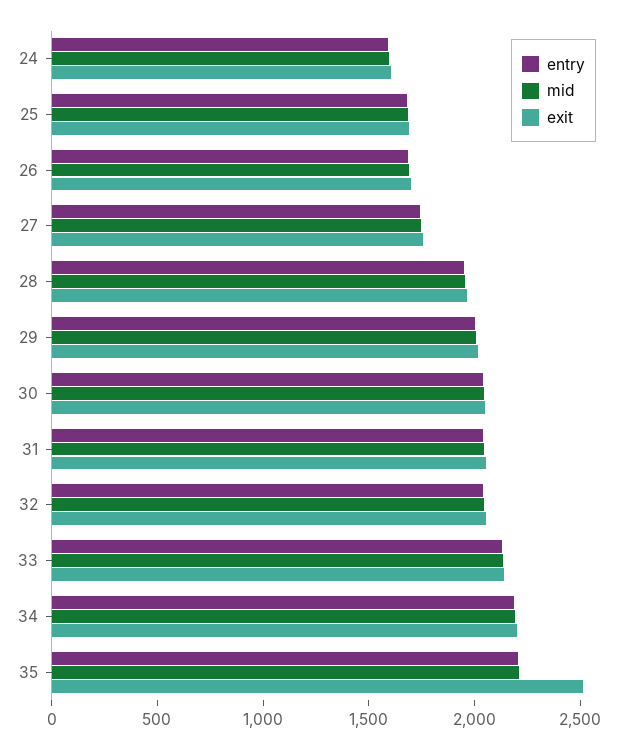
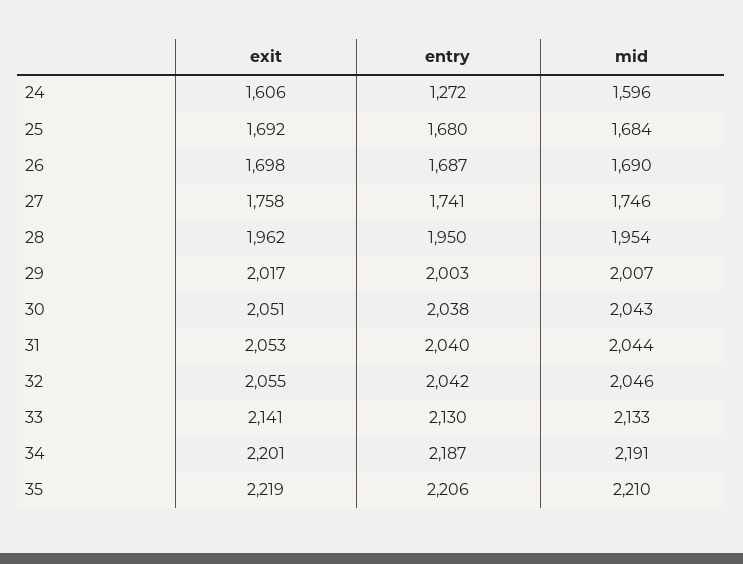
entry, 24: 1600 -> 1272
exit, 35: 2500 -> 2219

